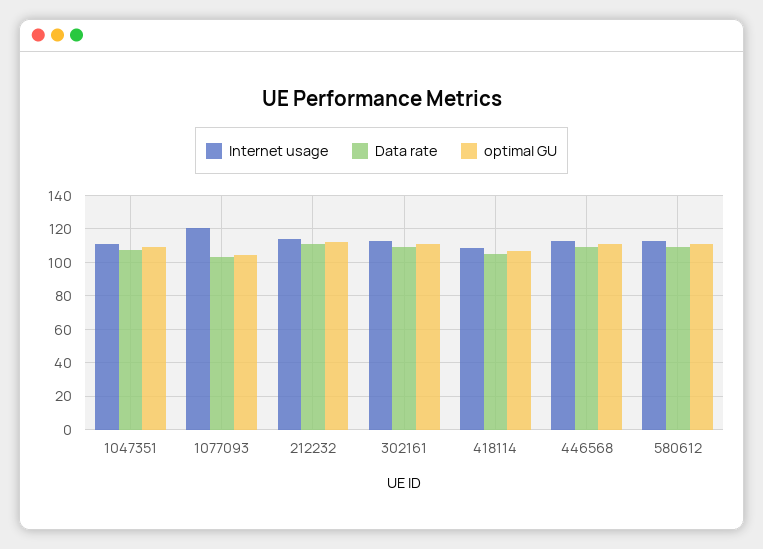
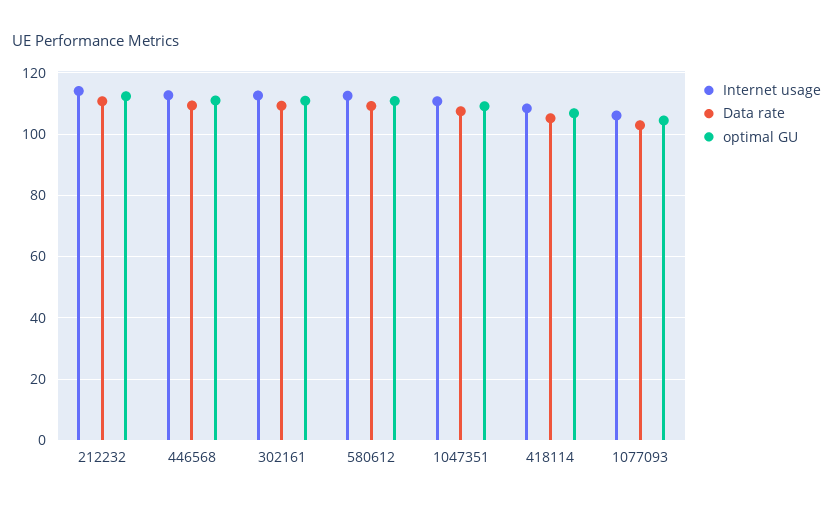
Internet usage, 1077093: 120 -> 106

